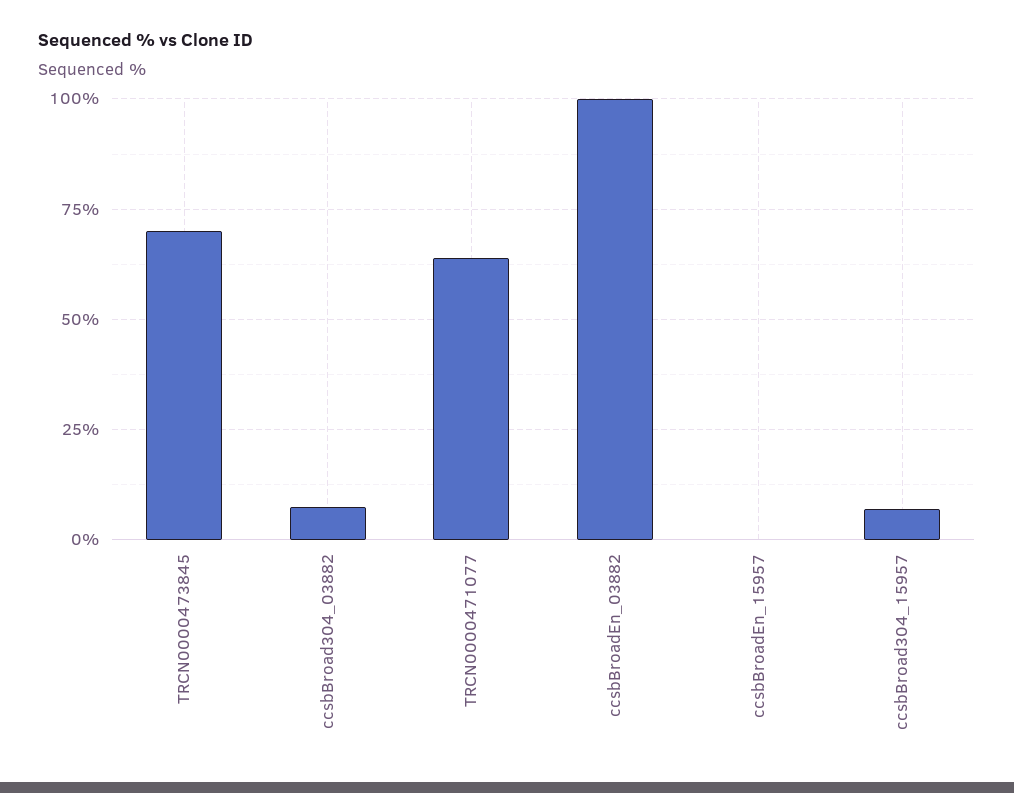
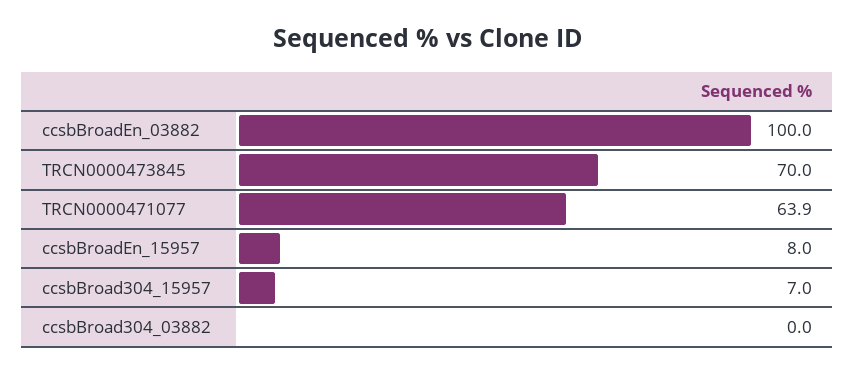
ccsbBroad304_03882: 7.5 -> 0
ccsbBroadEn_15957: 0 -> 8

